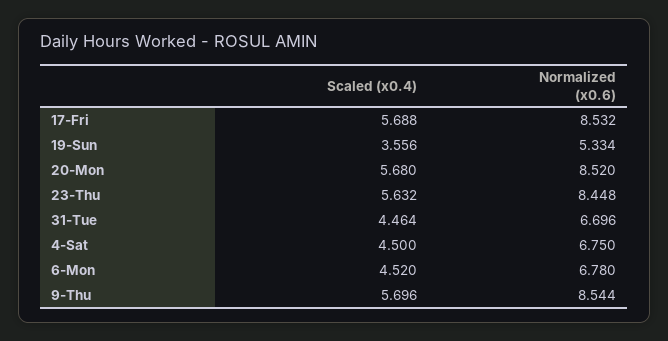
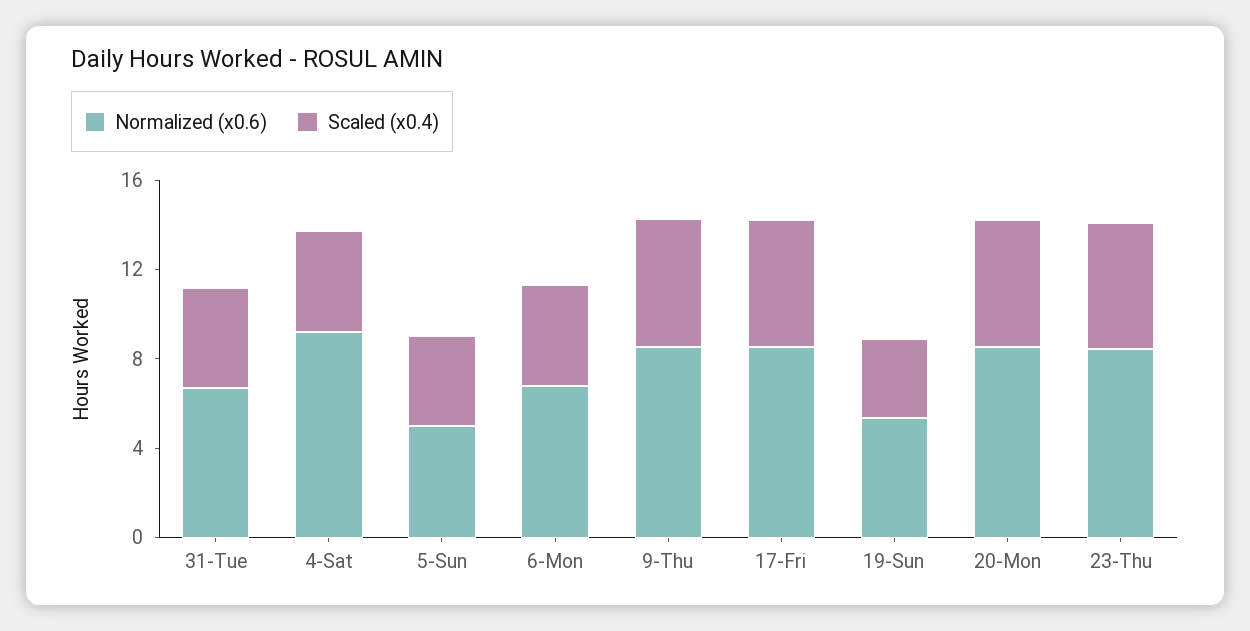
Normalized (x0.6), 4-Sat: 6.75 -> 9
Normalized (x0.6), 5-Sun: none -> 5
Scaled (x0.4), 5-Sun: none -> 4

